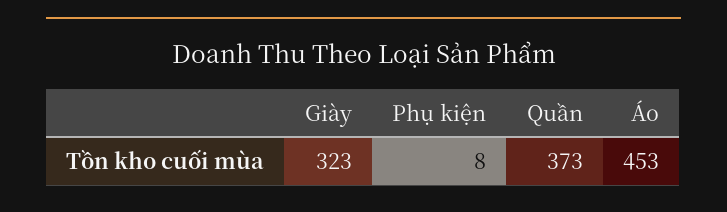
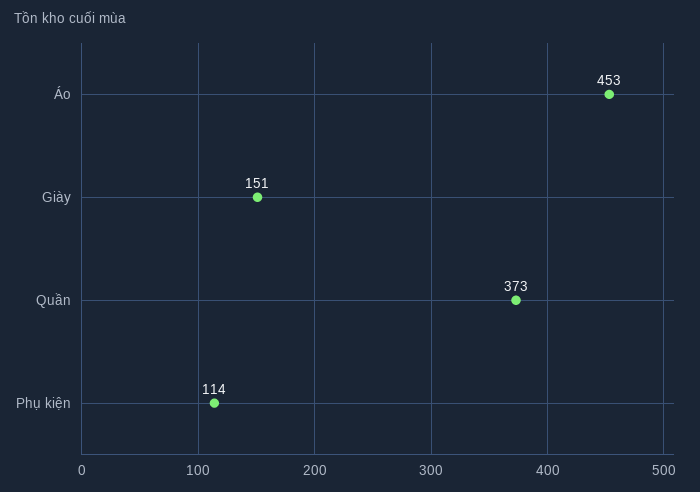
Giày: 323 -> 151
Phụ kiện: 8 -> 114

